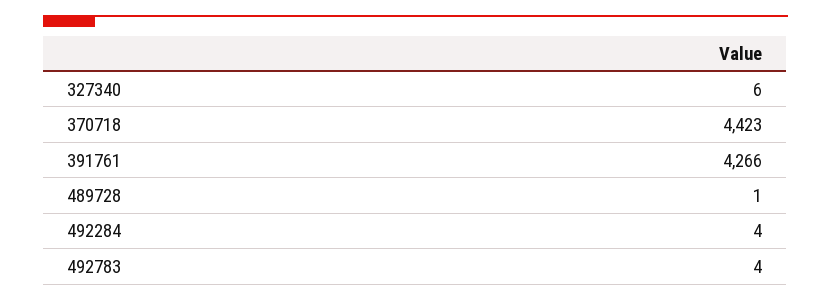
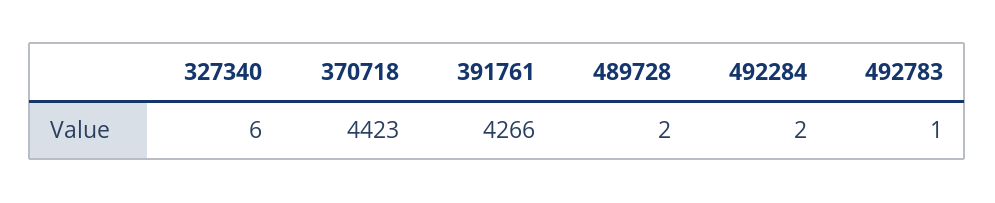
489728: 1 -> 2
492284: 4 -> 2
492783: 4 -> 1

